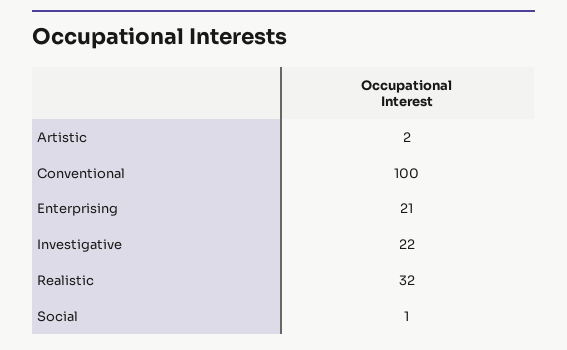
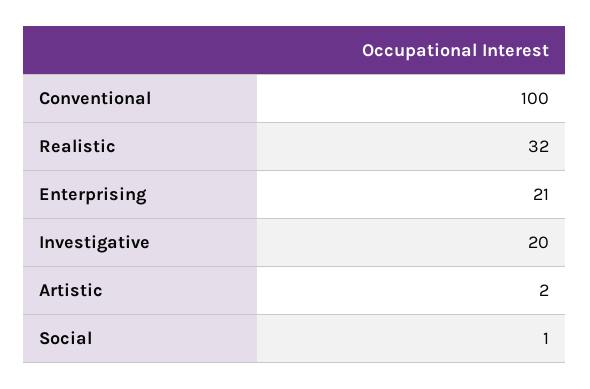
Investigative: 22 -> 20

